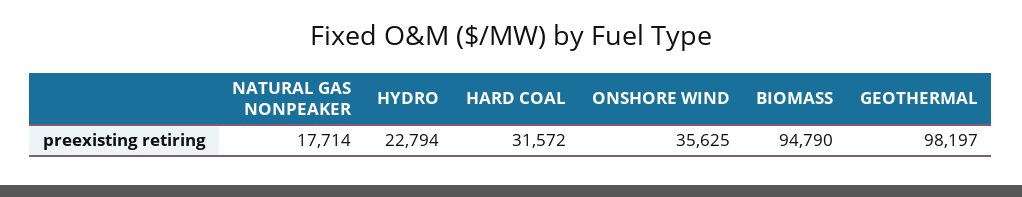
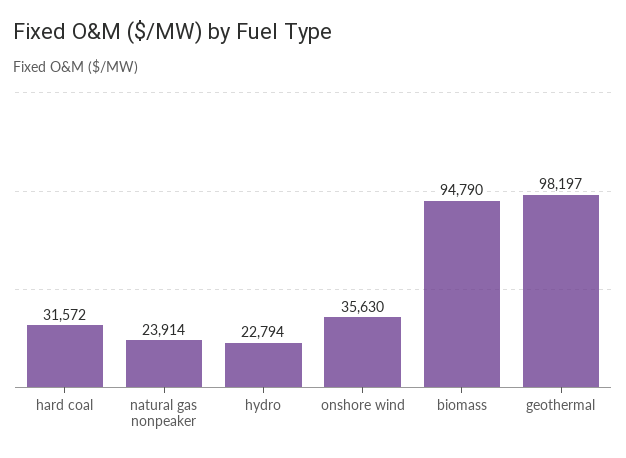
NATURAL GAS NONPEAKER: 17714 -> 23914
ONSHORE WIND: 35625 -> 35630

